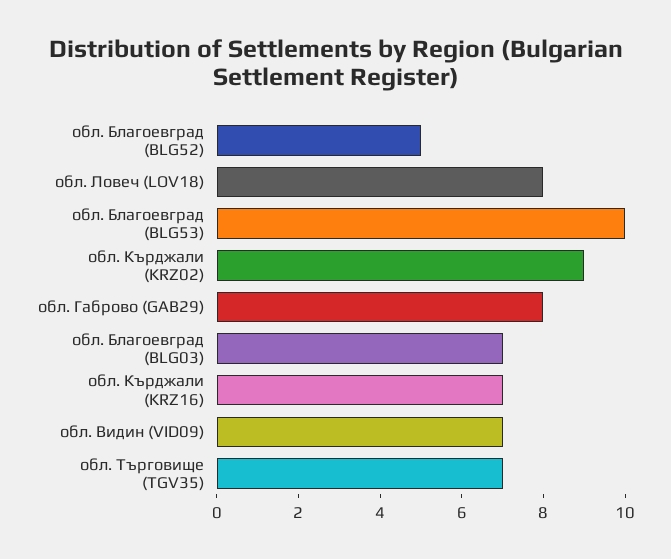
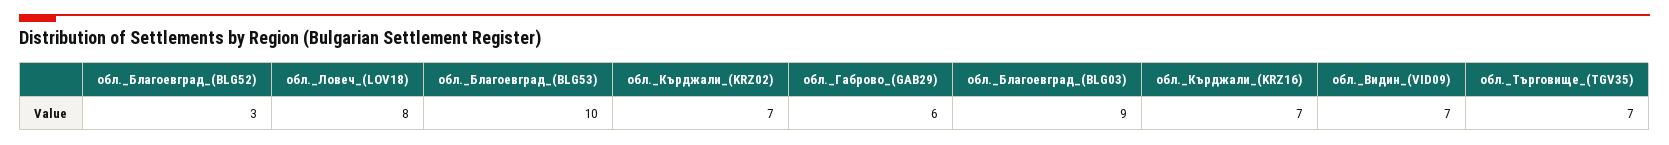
обл. Благоевград (BLG52): 5 -> 3
обл. Кърджали (KRZ02): 9 -> 7
обл. Габрово (GAB29): 8 -> 6
обл. Благоевград (BLG03): 7 -> 9

